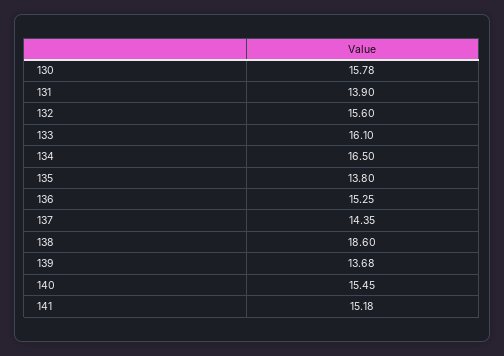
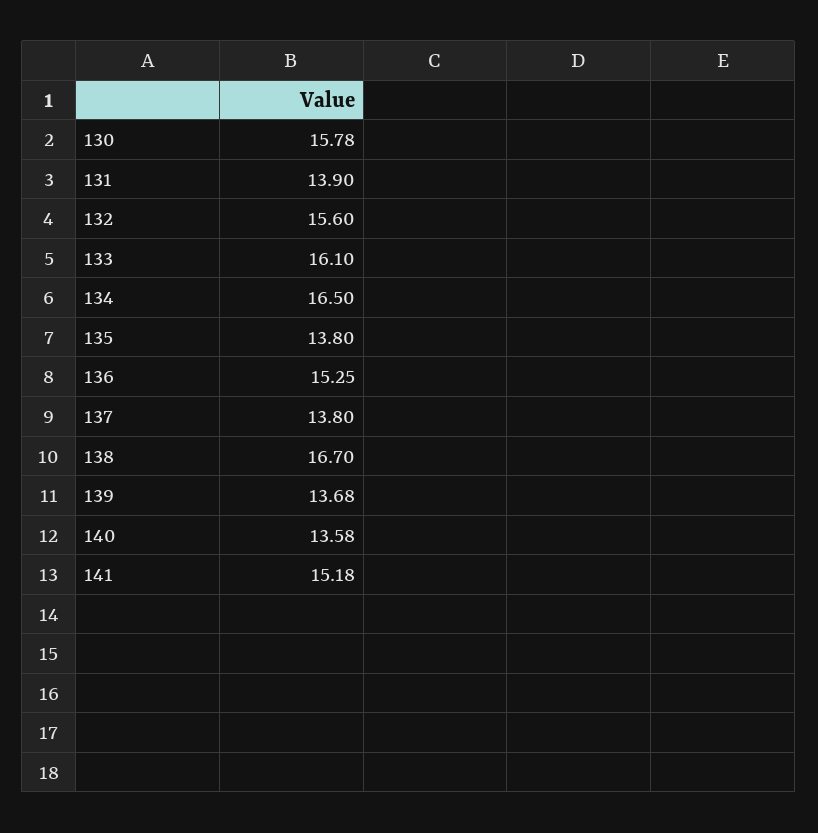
137: 14.35 -> 13.8
138: 18.6 -> 16.7
140: 15.45 -> 13.58

